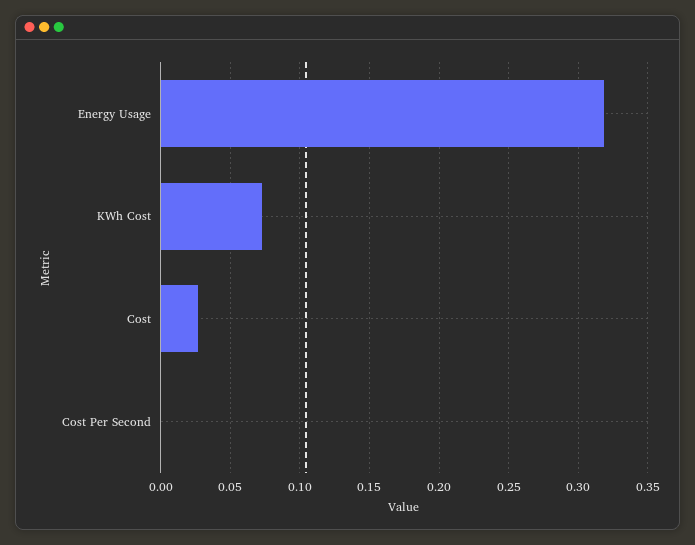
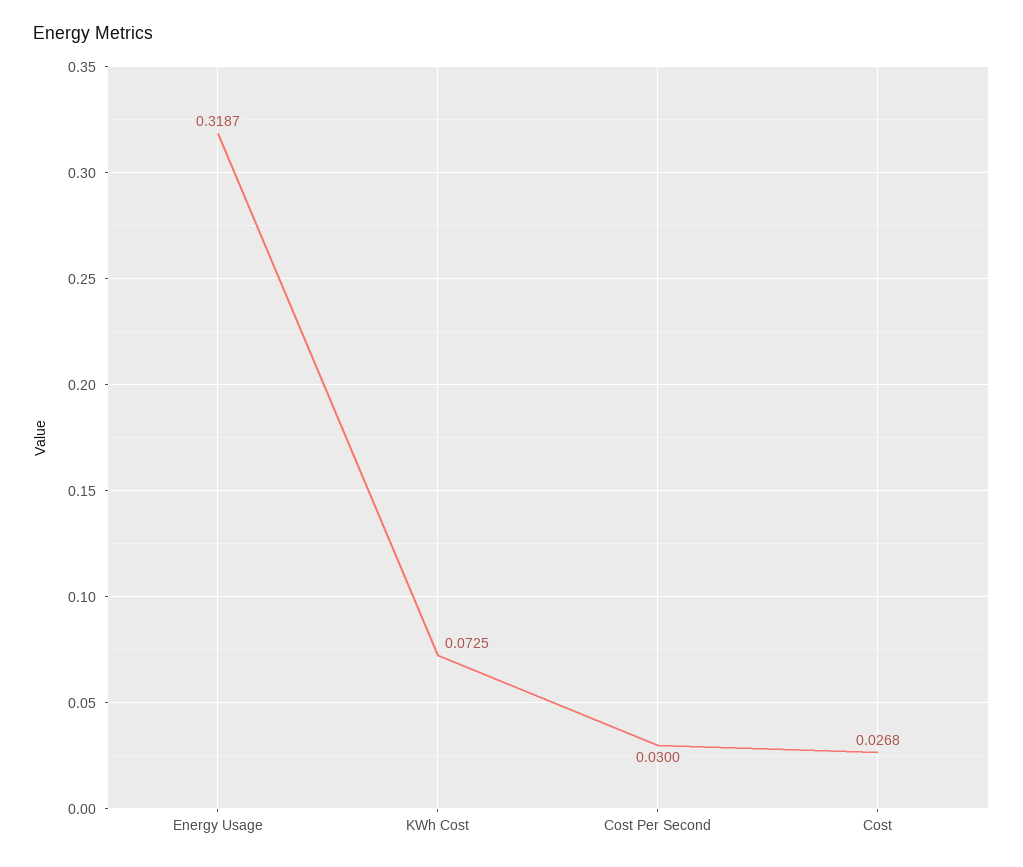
Cost Per Second: 0 -> 0.03

